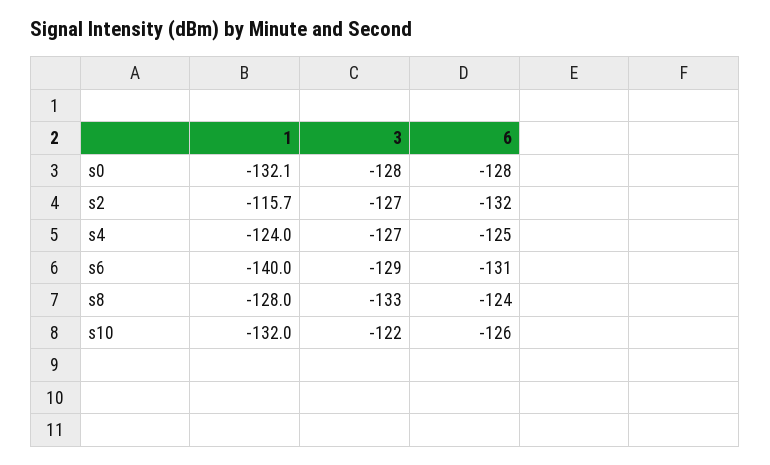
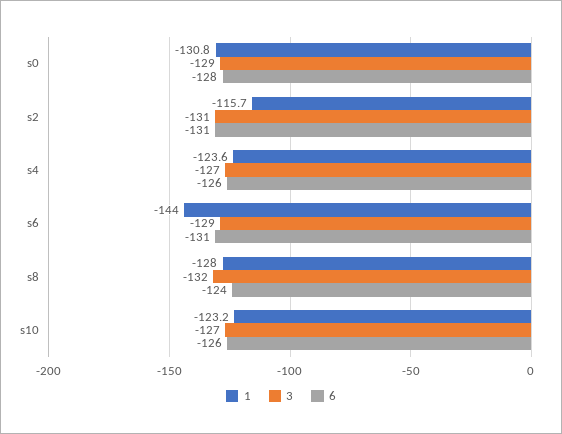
1, s0: -132.1 -> -130.8
3, s0: -128 -> -129
3, s2: -127 -> -131
6, s2: -132 -> -131
1, s4: -124 -> -123.6
6, s4: -125 -> -126
1, s6: -140 -> -144
3, s8: -133 -> -132
1, s10: -132 -> -123.2
3, s10: -122 -> -127

